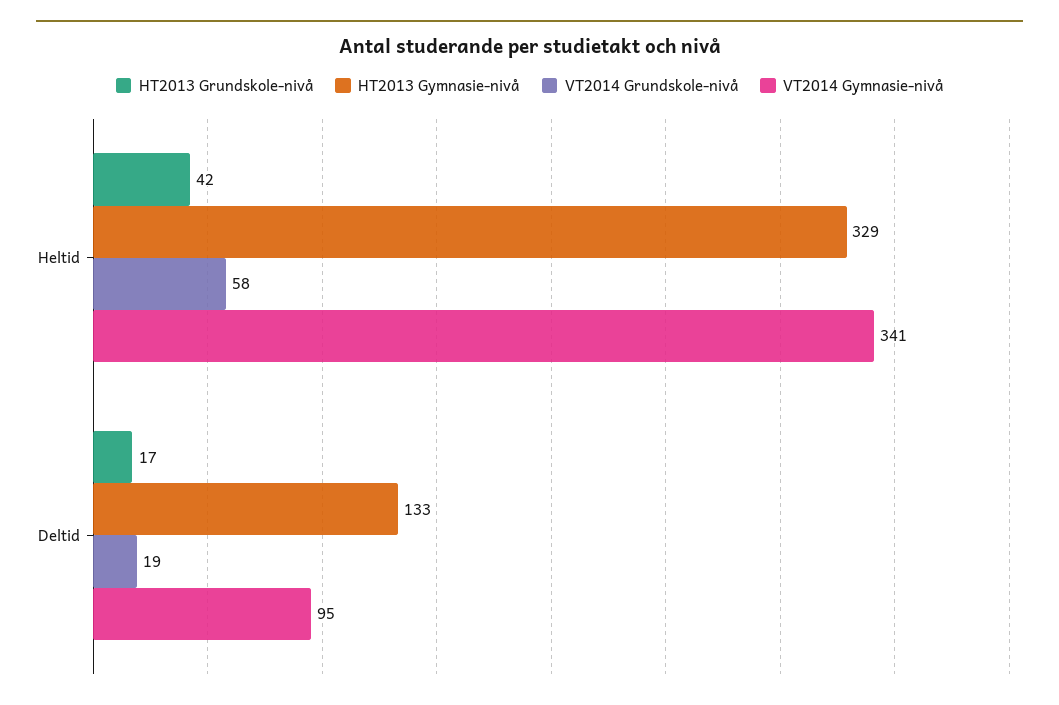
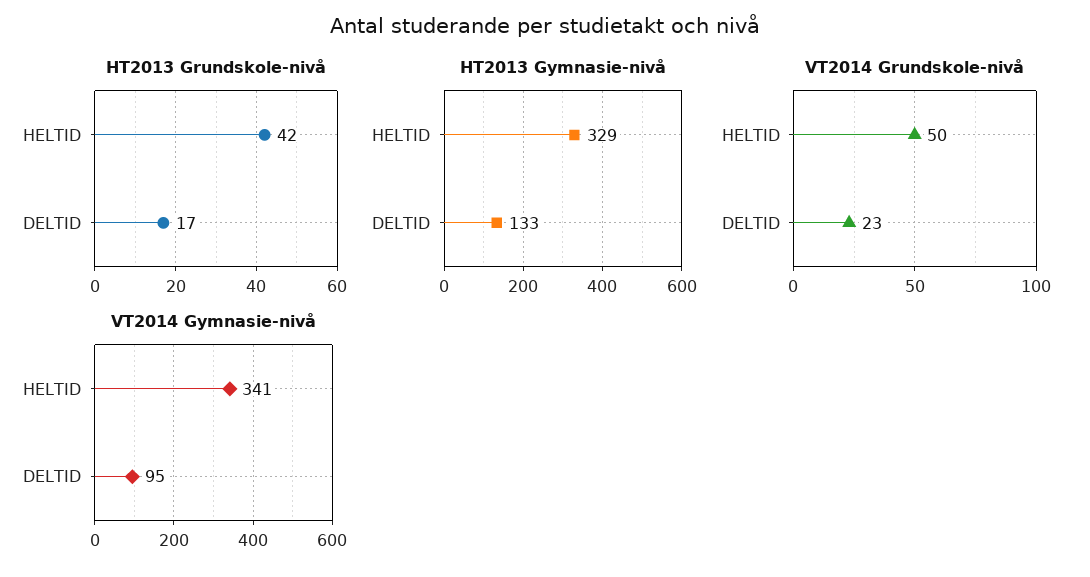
VT2014 Grundskole-nivå, Heltid: 58 -> 50
VT2014 Grundskole-nivå, Deltid: 19 -> 23

